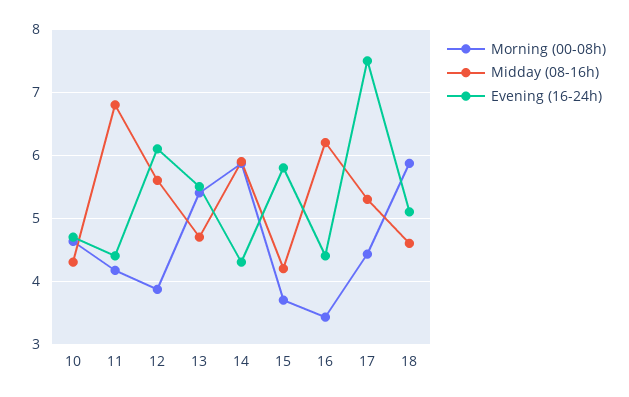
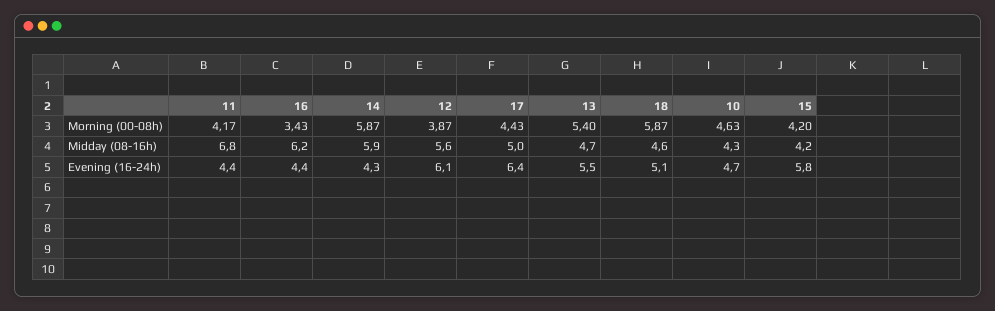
Morning (00-08h), 15: 3.7 -> 4.2
Midday (08-16h), 17: 5.3 -> 5
Evening (16-24h), 17: 7.5 -> 6.4

